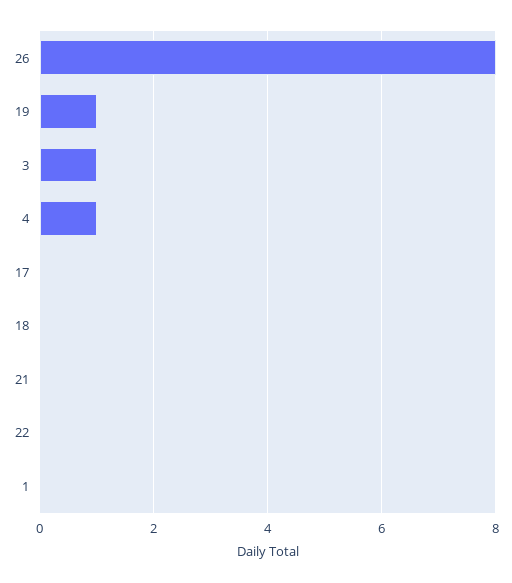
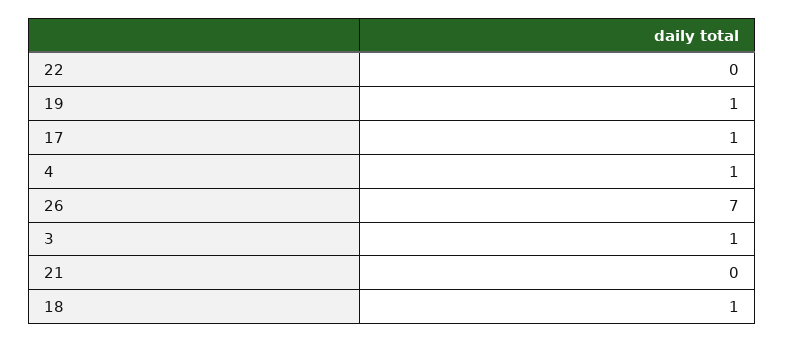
26: 8 -> 7
17: 0 -> 1
18: 0 -> 1
1: 0 -> none

